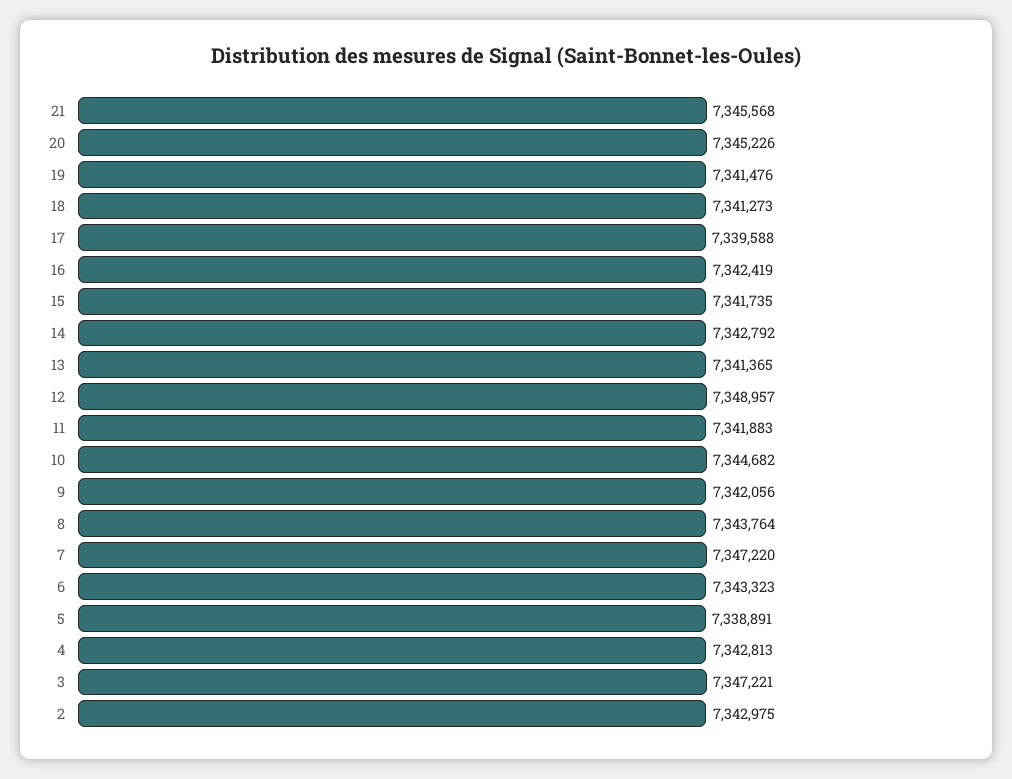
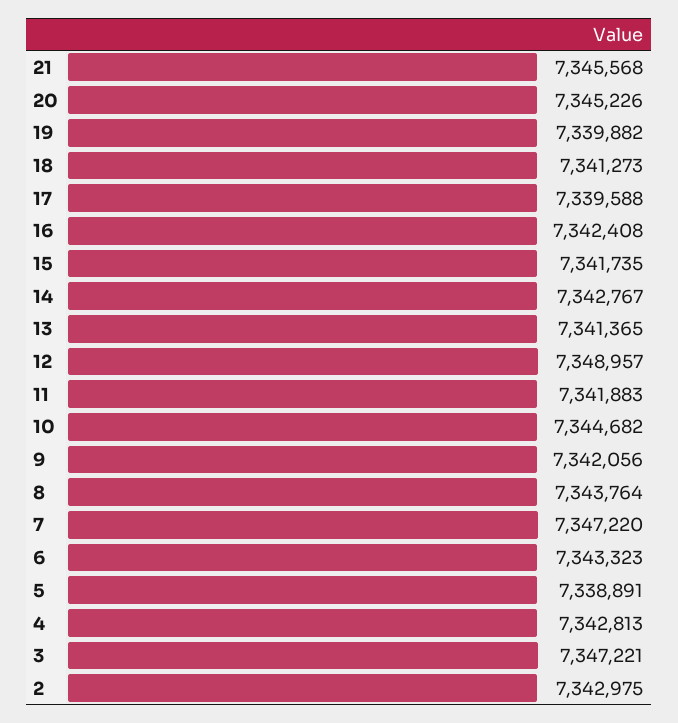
19: 7341476 -> 7339882
16: 7342419 -> 7342408
14: 7342792 -> 7342767

